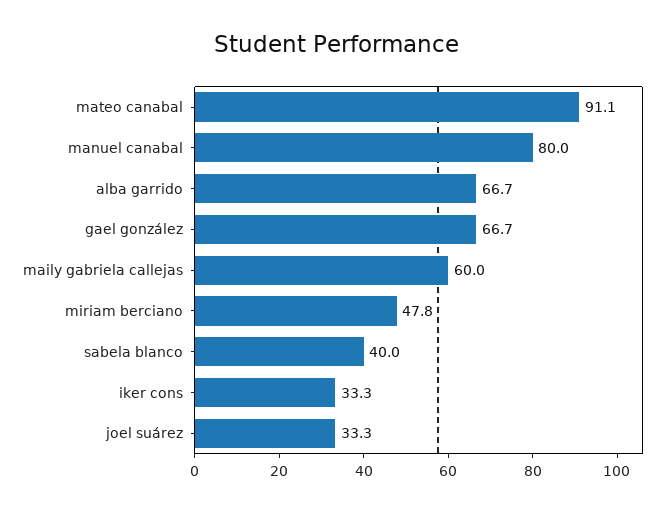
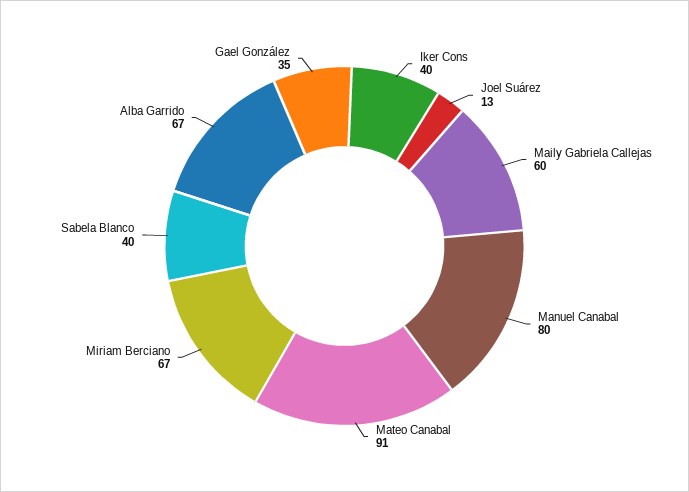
gael gonzález: 66.7 -> 35
miriam berciano: 47.8 -> 67
iker cons: 33.3 -> 40
joel suárez: 33.3 -> 13

